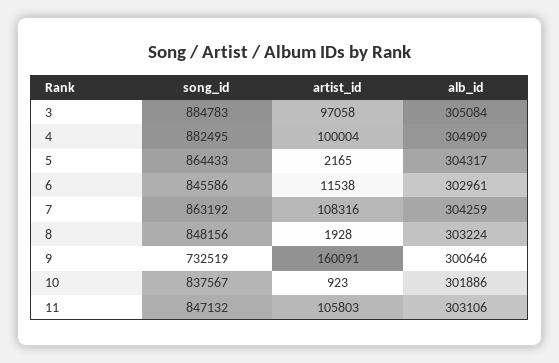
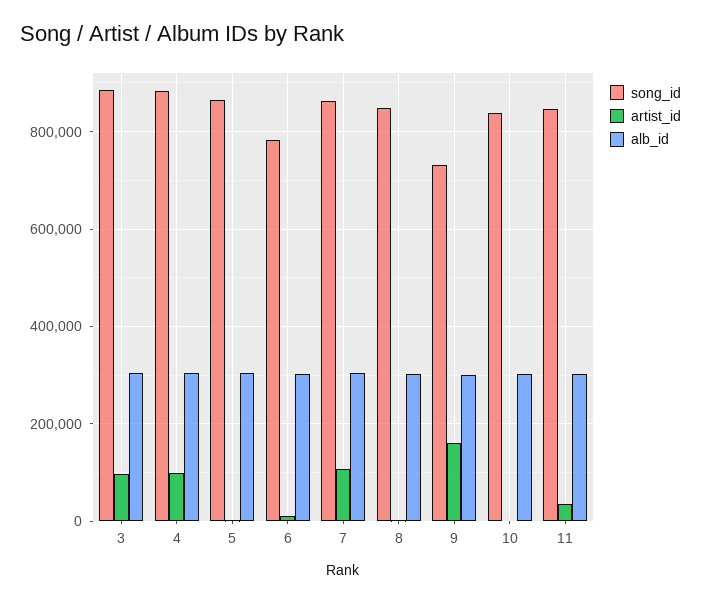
song_id, 6: 845586 -> 780000
artist_id, 11: 105803 -> 40000

